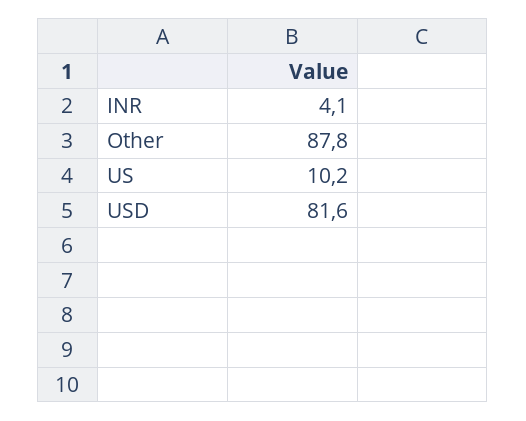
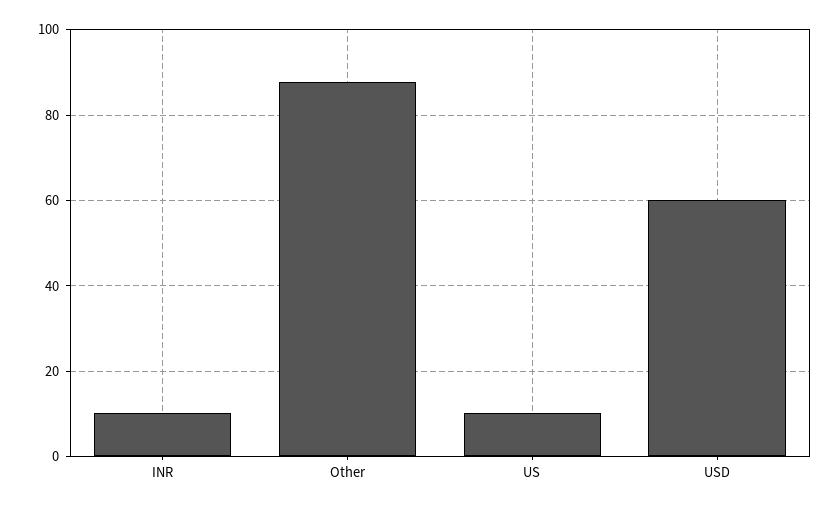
INR: 4.1 -> 10
USD: 81.6 -> 60

